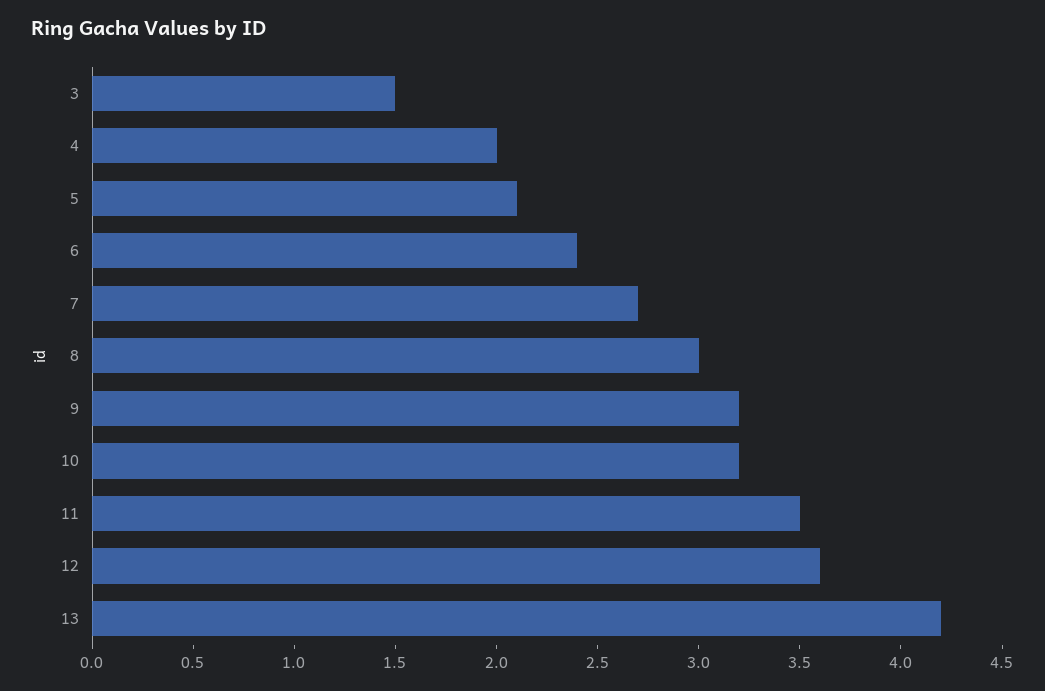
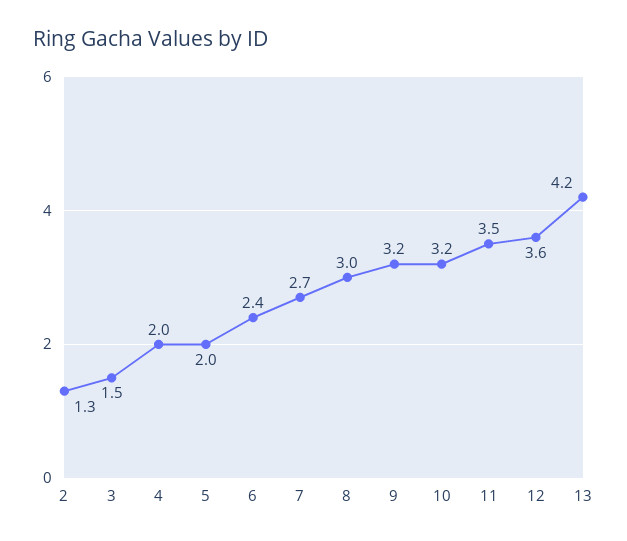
5: 2.1 -> 2
2: none -> 1.3

